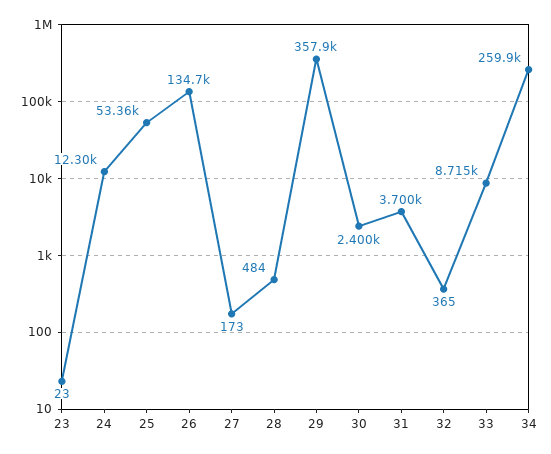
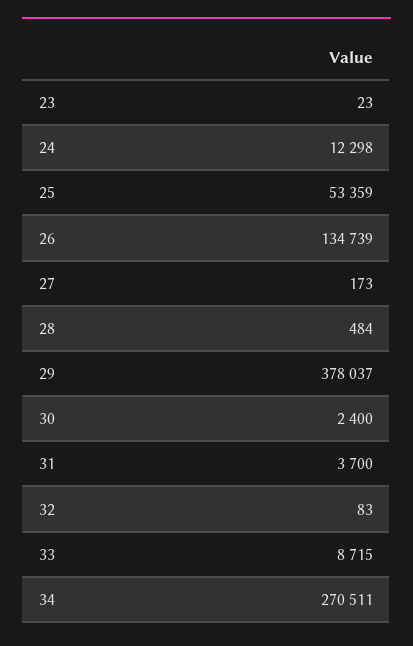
29: 357900 -> 378037
32: 365 -> 83
34: 259900 -> 270511

